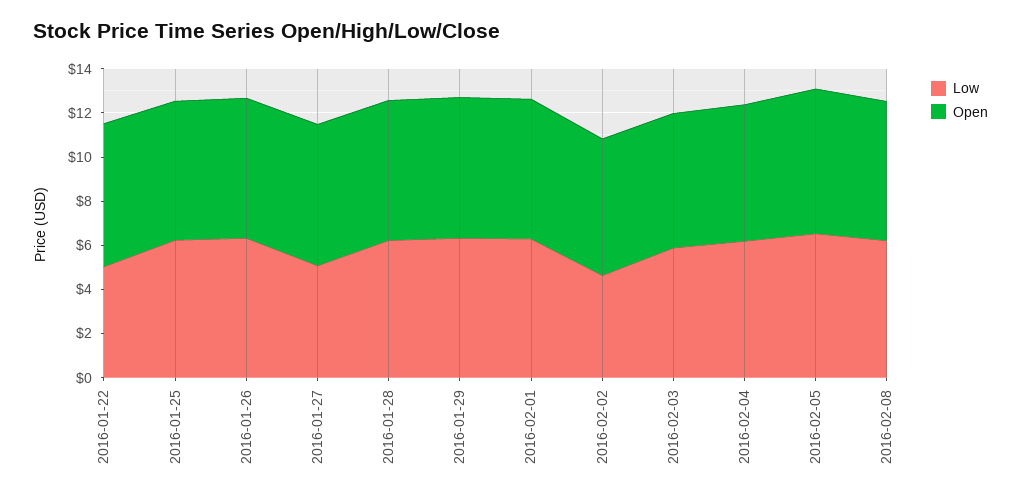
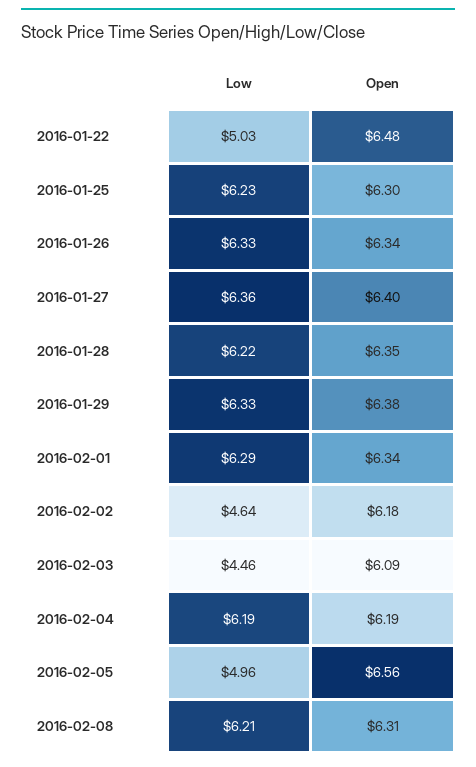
Low, 2016-01-27: 5 -> 6.36
Low, 2016-02-03: 6 -> 4.46
Low, 2016-02-05: 6.5 -> 4.96

